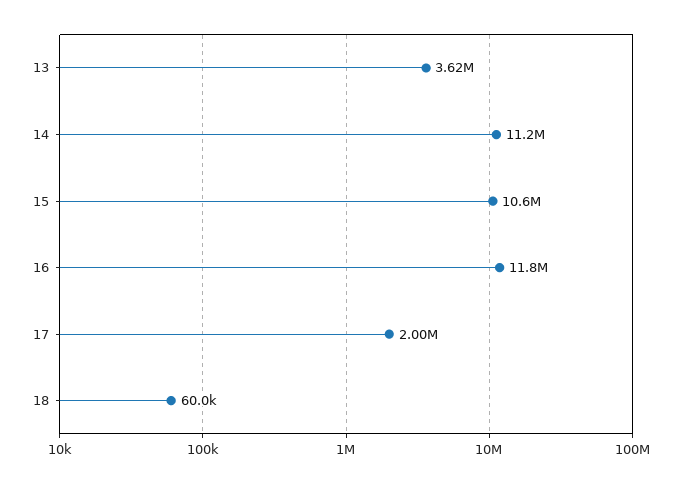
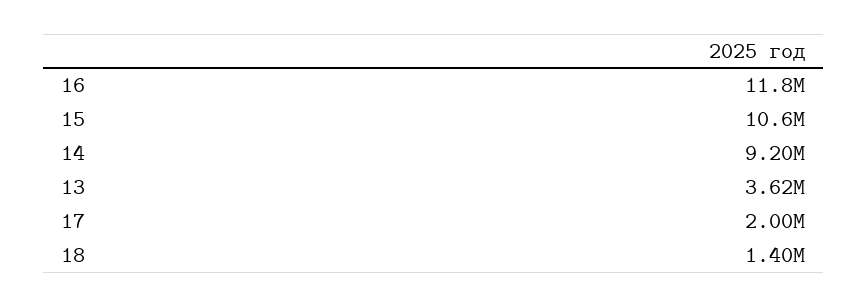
14: 11200000 -> 9200000
18: 60000 -> 1400000

